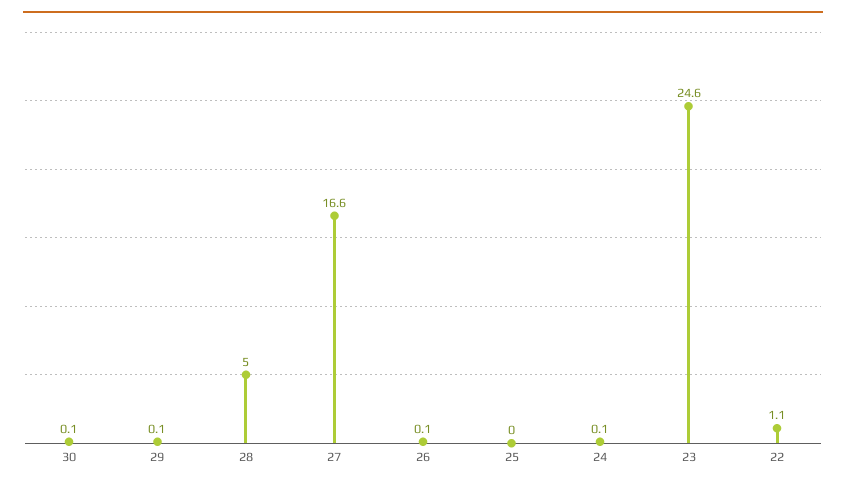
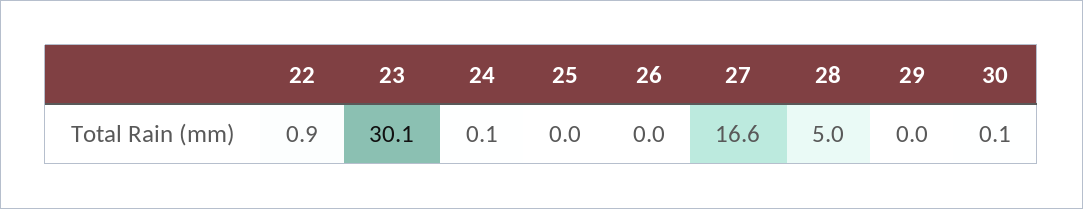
29: 0.1 -> 0
26: 0.1 -> 0
23: 24.6 -> 30.1
22: 1.1 -> 0.9

